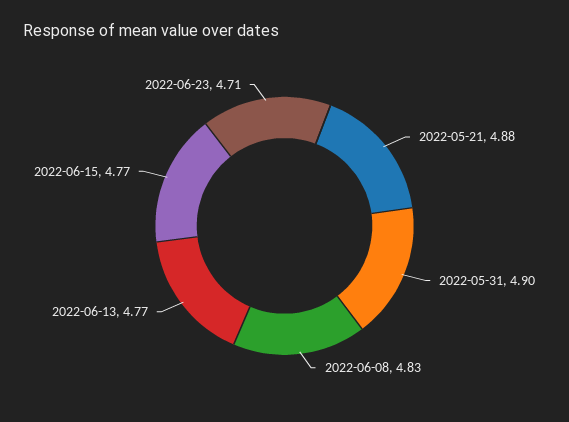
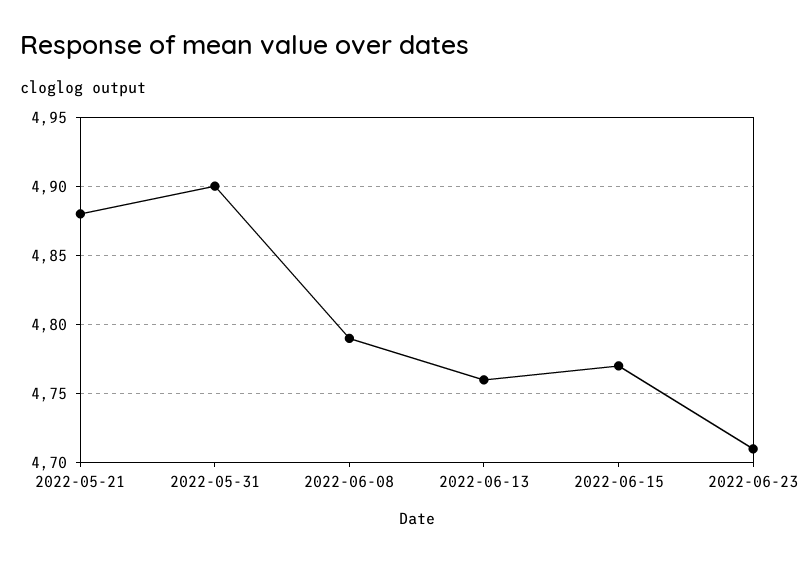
2022-06-08: 4.83 -> 4.79
2022-06-13: 4.77 -> 4.76

